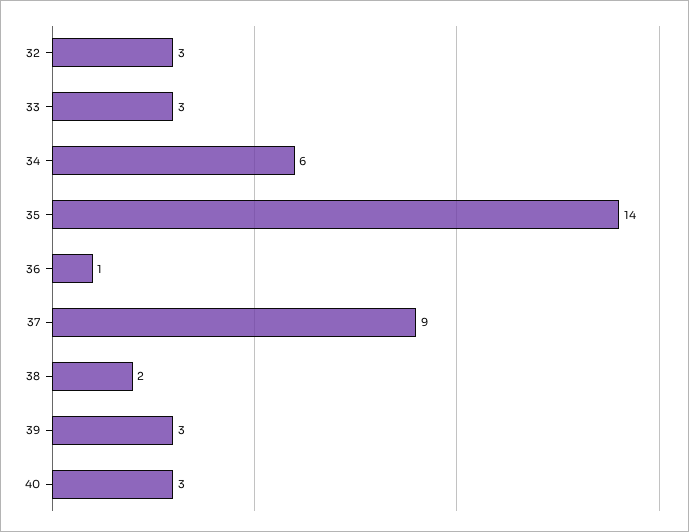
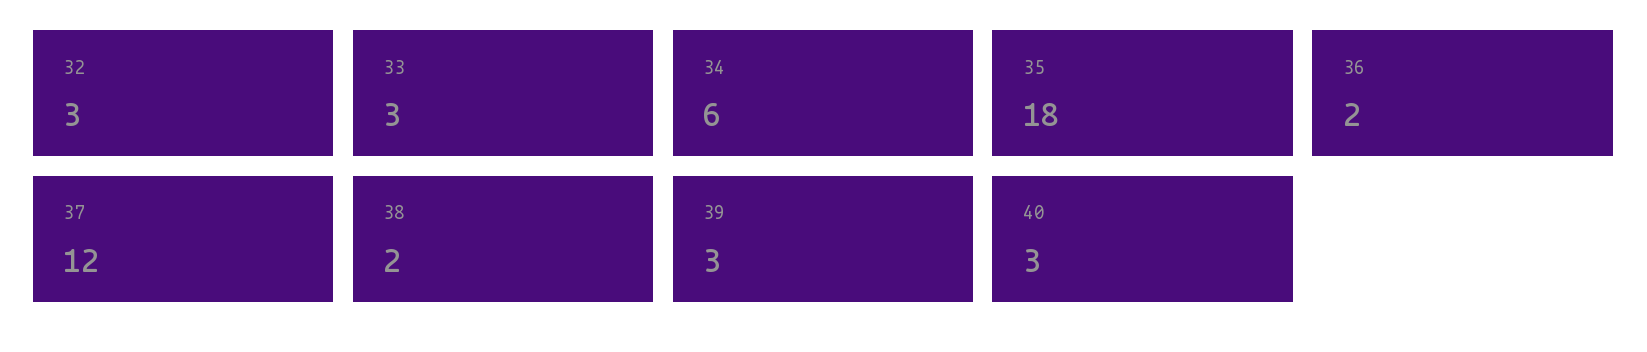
35: 14 -> 18
36: 1 -> 2
37: 9 -> 12

